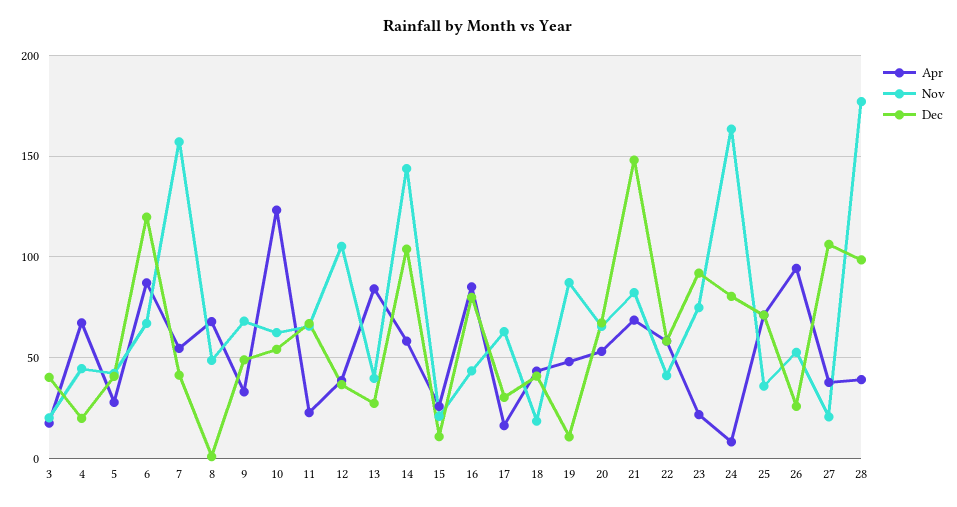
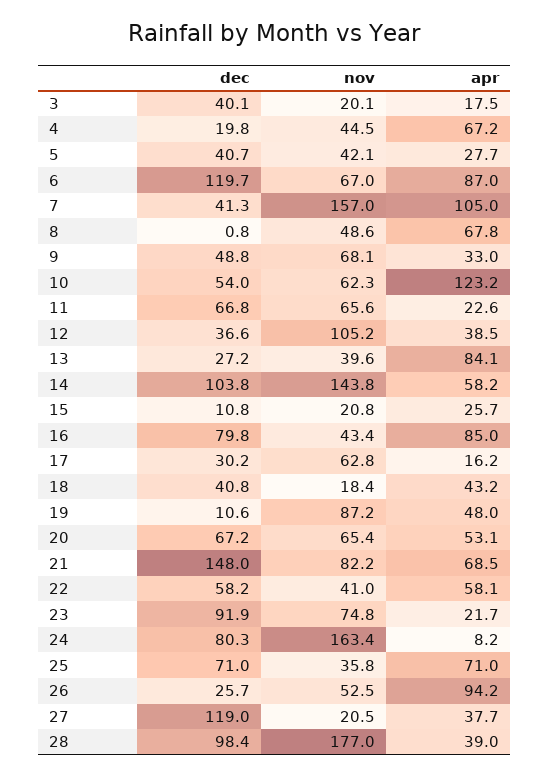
Apr, 7: 55 -> 105
Dec, 27: 105 -> 119

